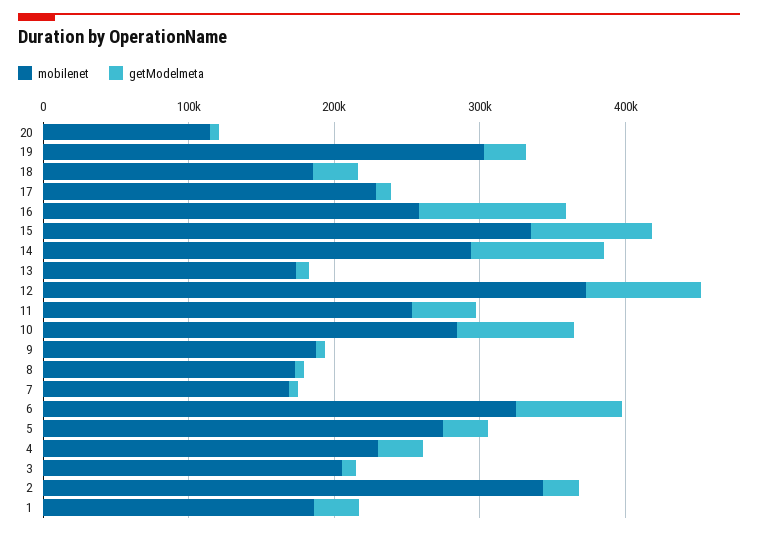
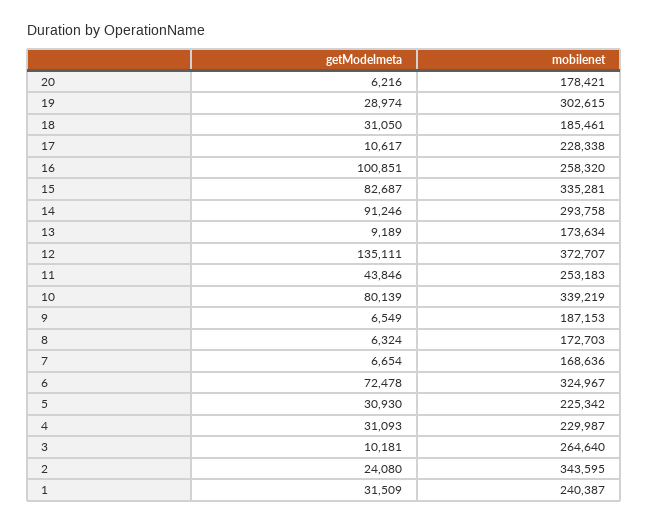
mobilenet, 20: 120000 -> 178421
getModelmeta, 12: 80000 -> 135111
mobilenet, 10: 280000 -> 339219
mobilenet, 5: 280000 -> 225342
mobilenet, 3: 200000 -> 264640
mobilenet, 1: 180000 -> 240387

